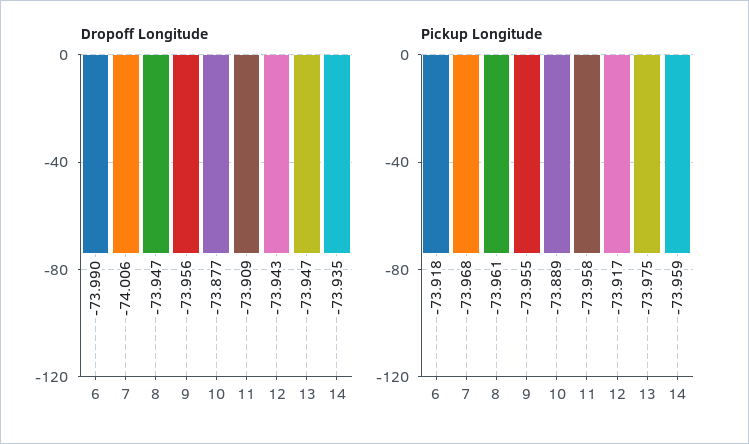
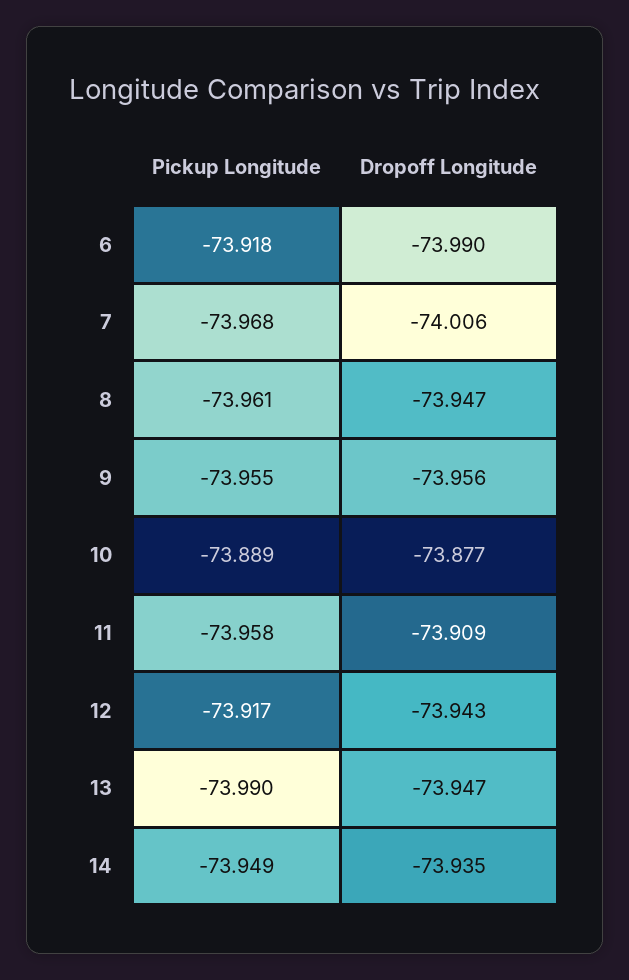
Pickup Longitude, 13: -73.975 -> -73.99
Pickup Longitude, 14: -73.959 -> -73.949

